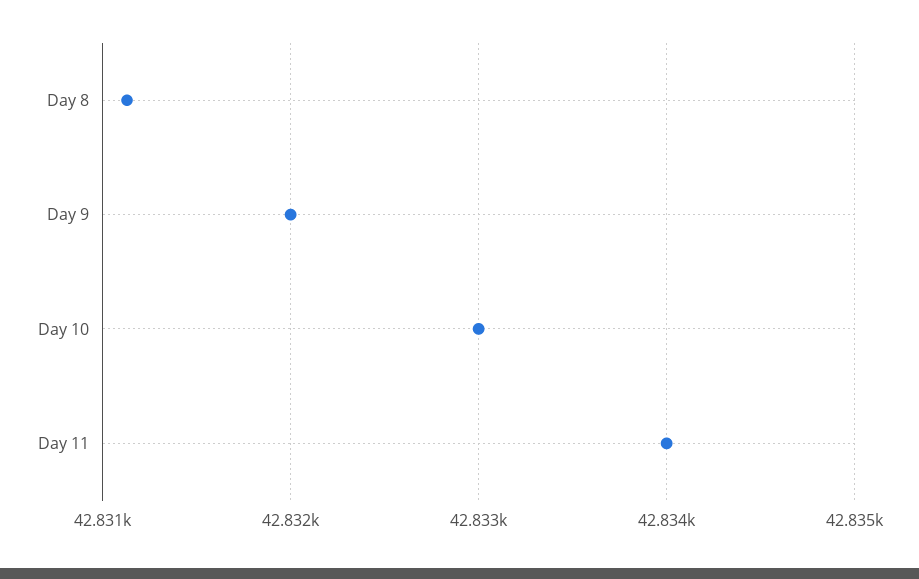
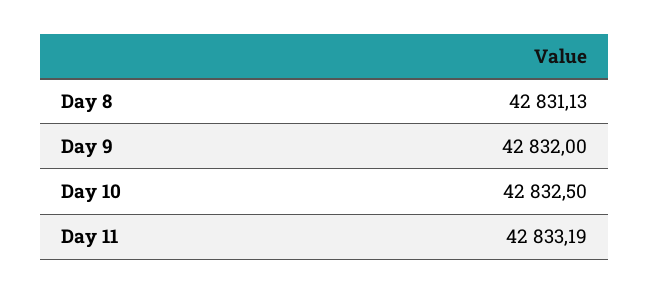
Day 10: 42833 -> 42832.5
Day 11: 42834 -> 42833.19

